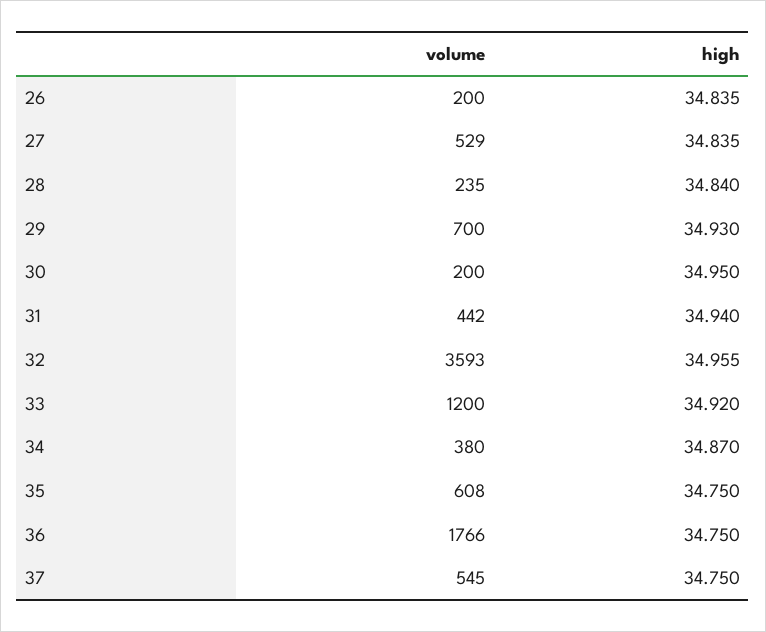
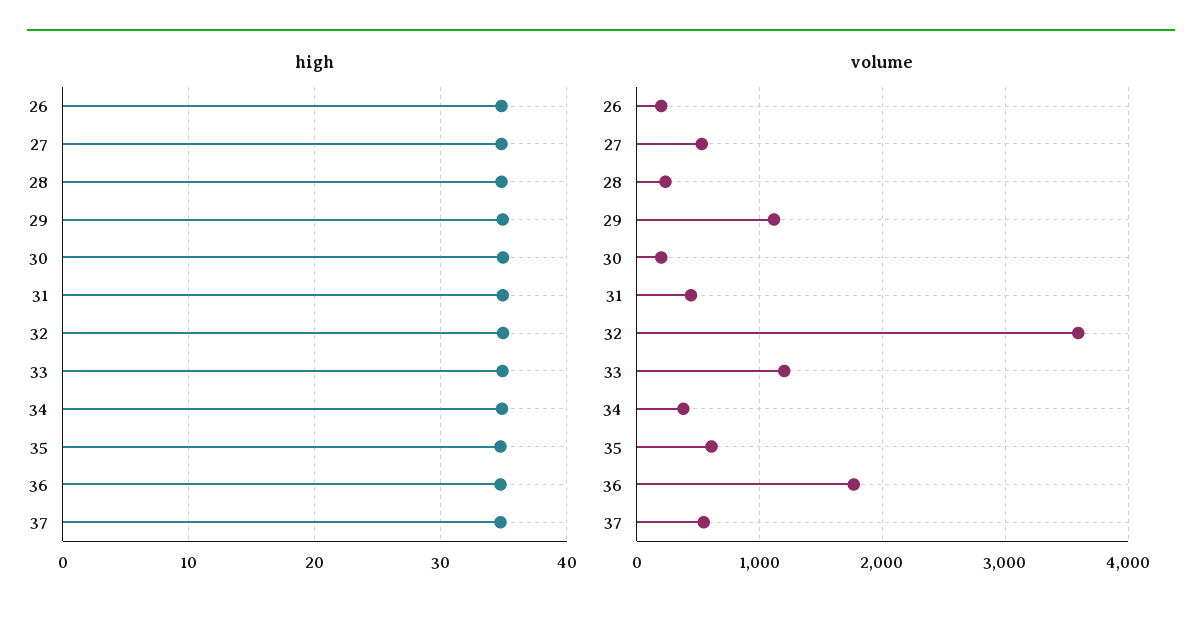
volume, 29: 700 -> 1100

